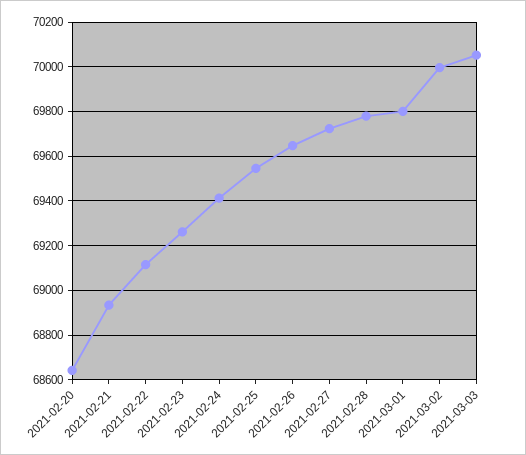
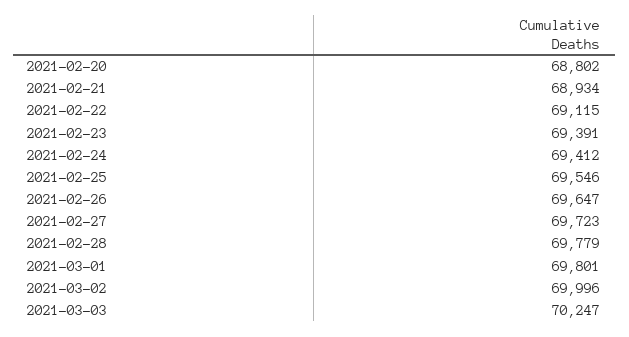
2021-02-20: 68650 -> 68802
2021-02-23: 69250 -> 69391
2021-03-03: 70050 -> 70247

